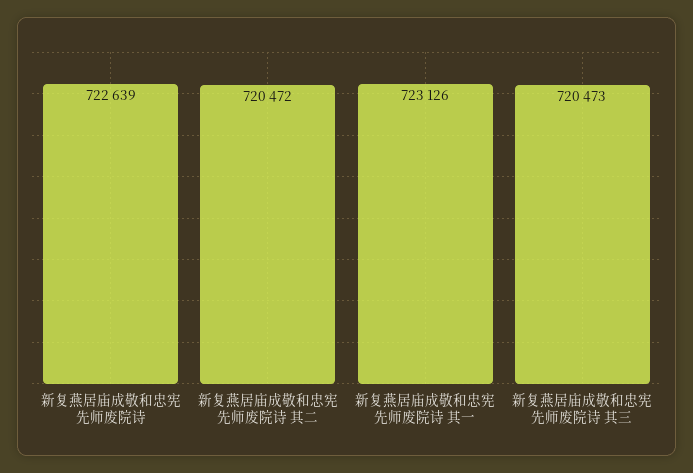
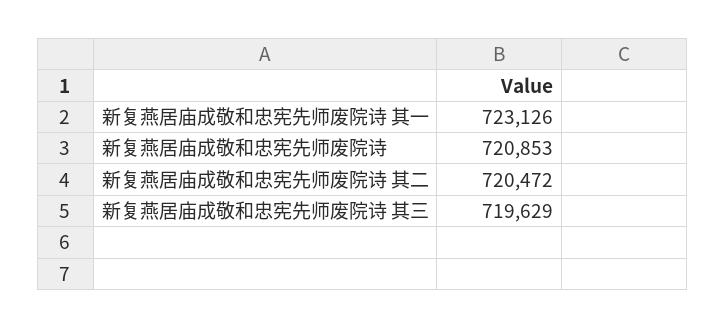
新复燕居庙成敬和忠宪先师废院诗: 722639 -> 720853
新复燕居庙成敬和忠宪先师废院诗 其三: 720473 -> 719629

